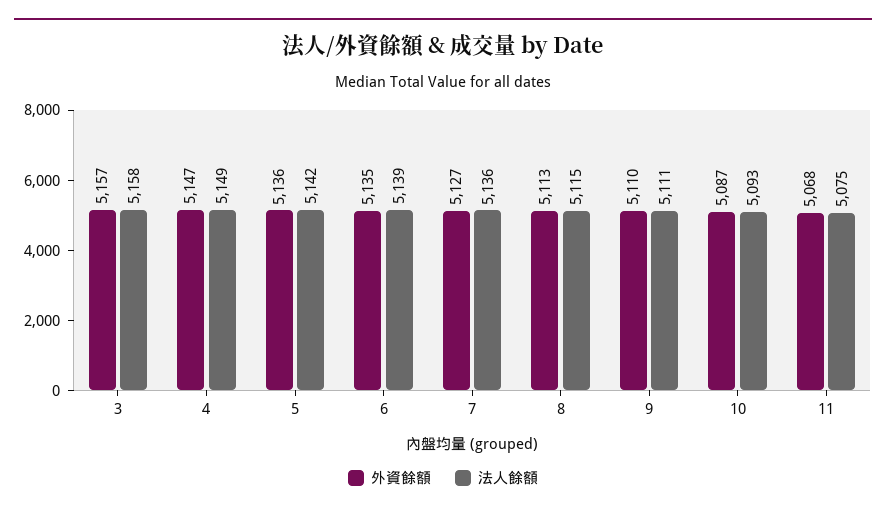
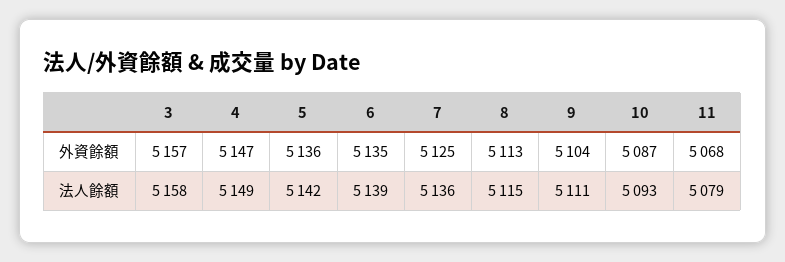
外資餘額, 7: 5127 -> 5125
外資餘額, 9: 5110 -> 5104
法人餘額, 11: 5075 -> 5079

